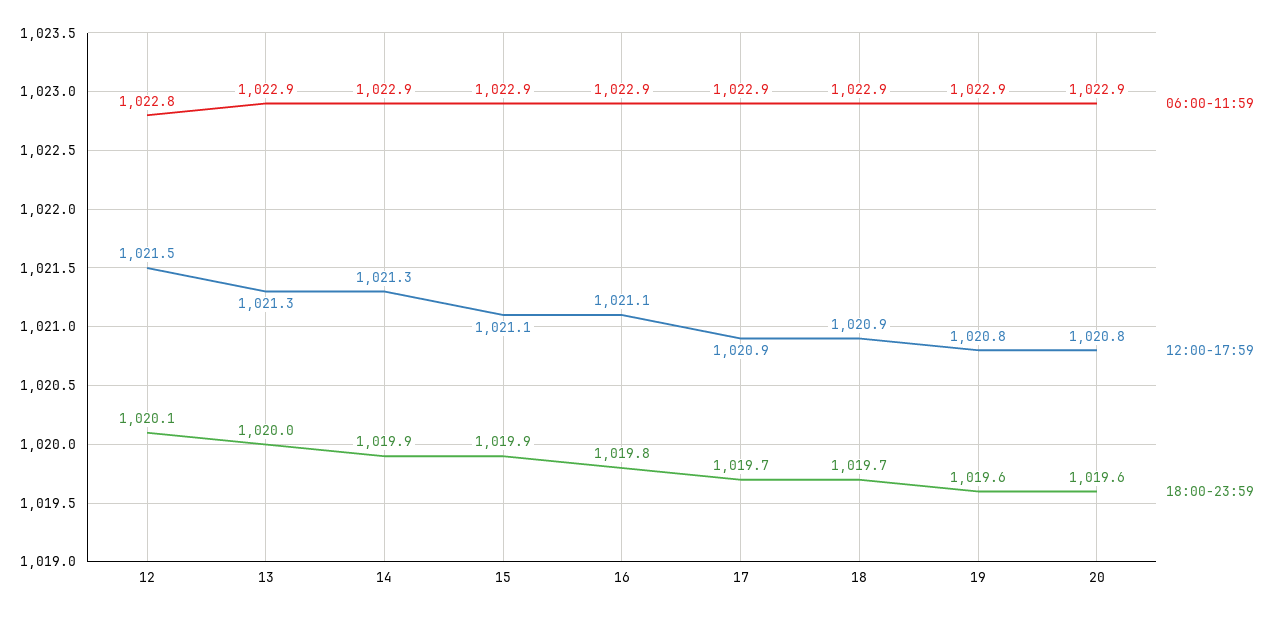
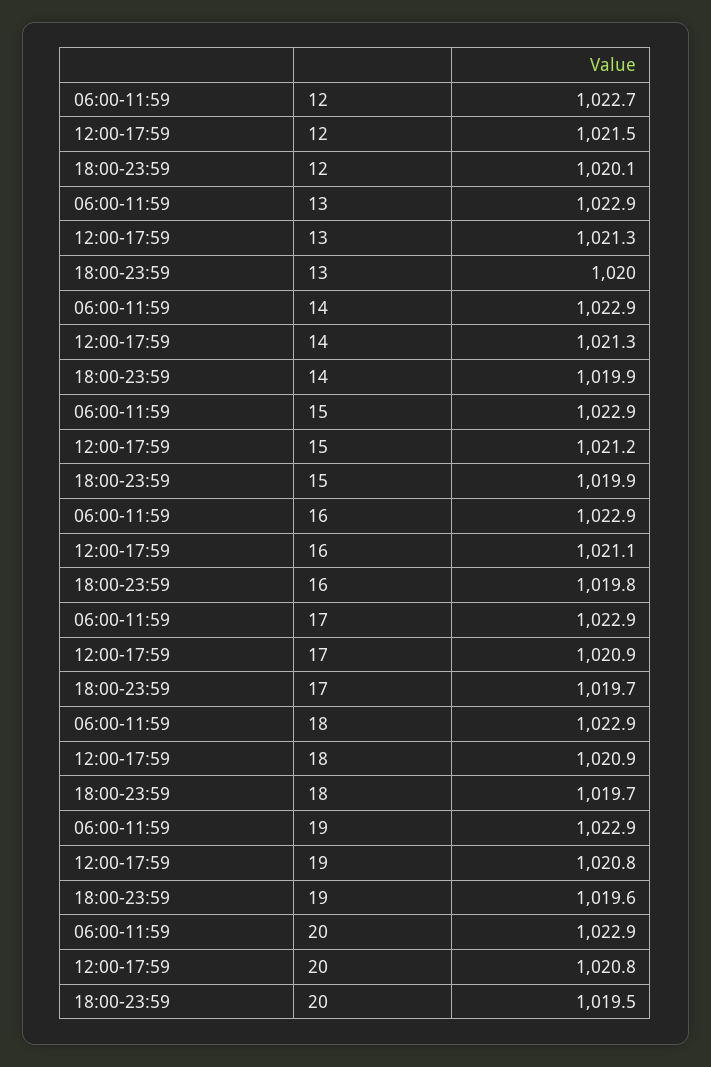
06:00-11:59, 12: 1022.8 -> 1022.7
12:00-17:59, 15: 1021.1 -> 1021.2
18:00-23:59, 20: 1019.6 -> 1019.5

